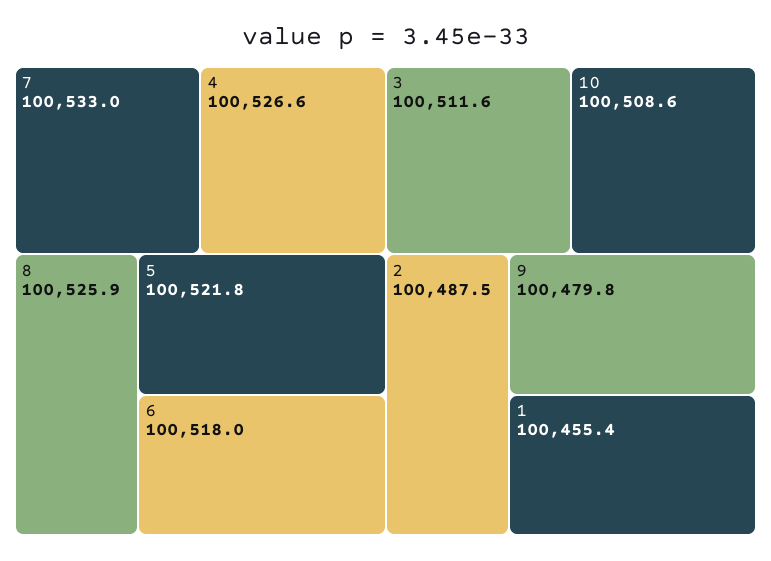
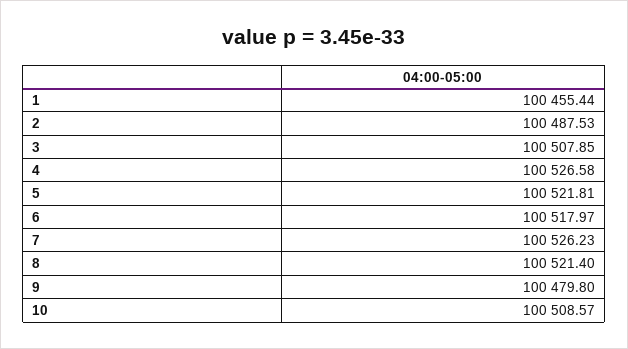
7: 100533 -> 100526.23
8: 100525.9 -> 100521.4
3: 100511.6 -> 100507.85

